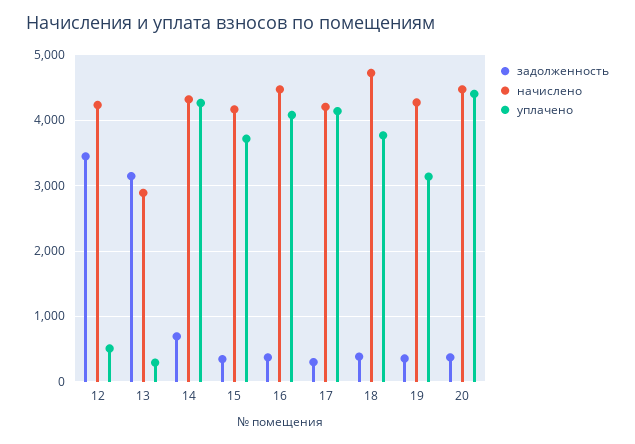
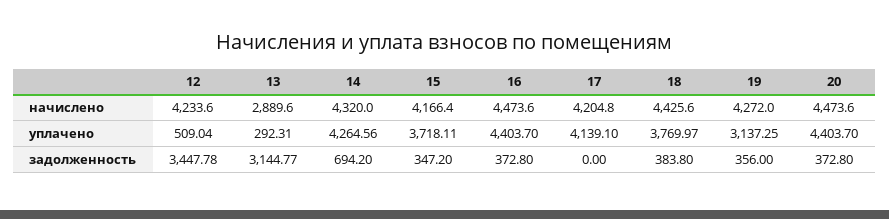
уплачено, 16: 4100 -> 4403.7
задолженность, 17: 300 -> 0
начислено, 18: 4700 -> 4425.6

